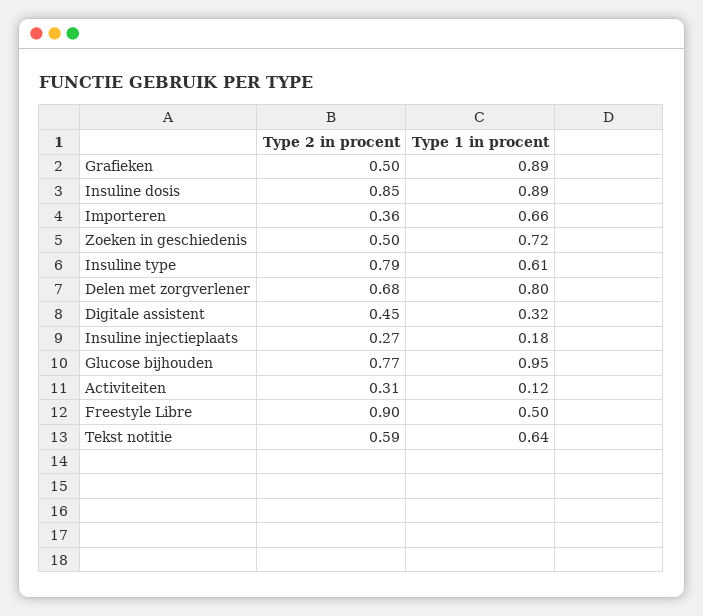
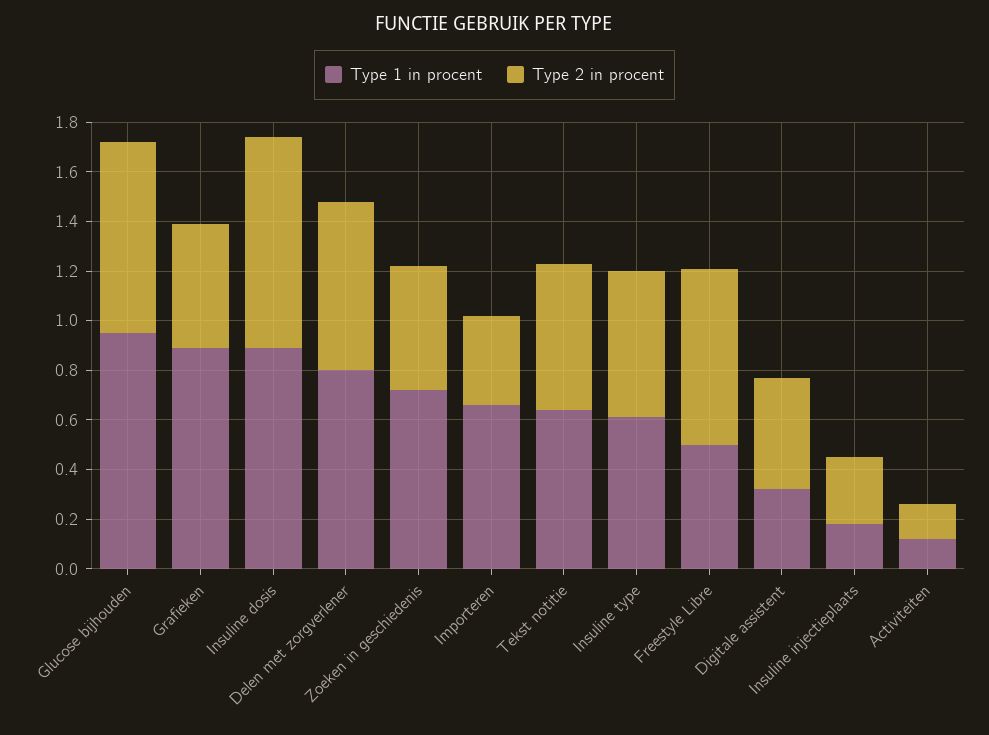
Type 2 in procent, Insuline type: 0.79 -> 0.6
Type 2 in procent, Activiteiten: 0.31 -> 0.15
Type 2 in procent, Freestyle Libre: 0.9 -> 0.7

